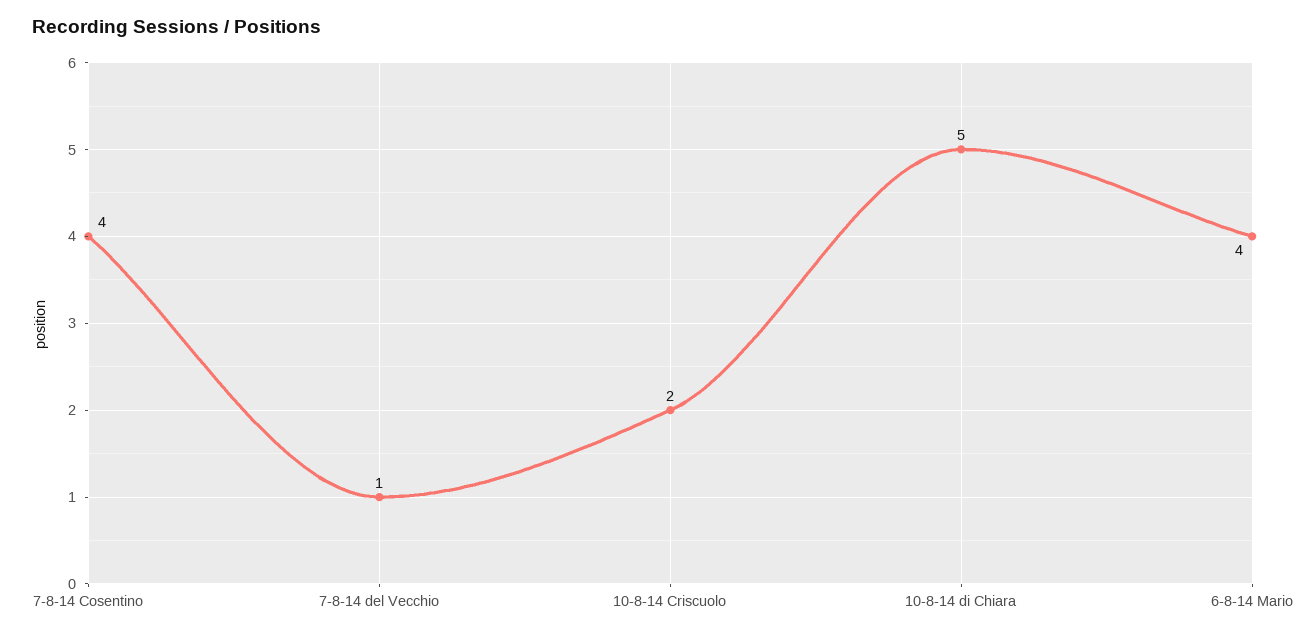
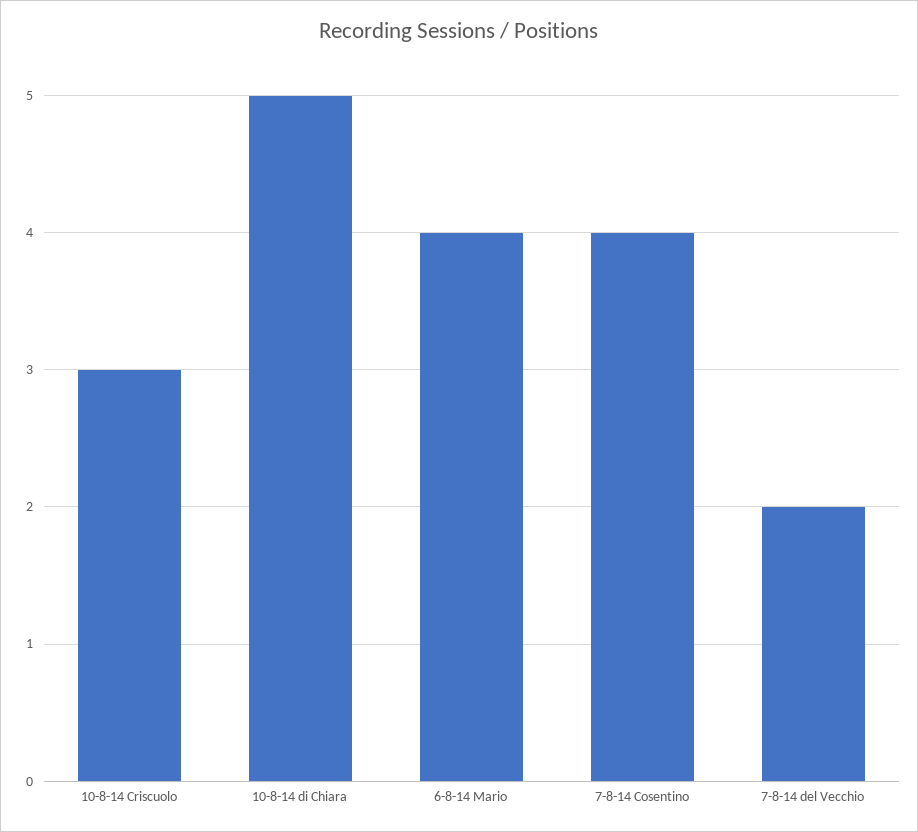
7-8-14 del Vecchio: 1 -> 2
10-8-14 Criscuolo: 2 -> 3

